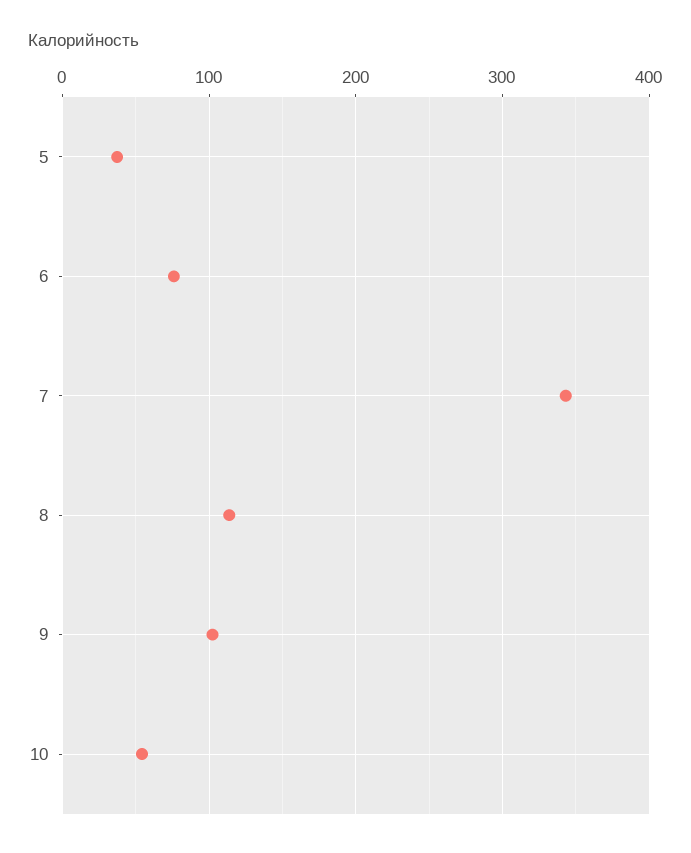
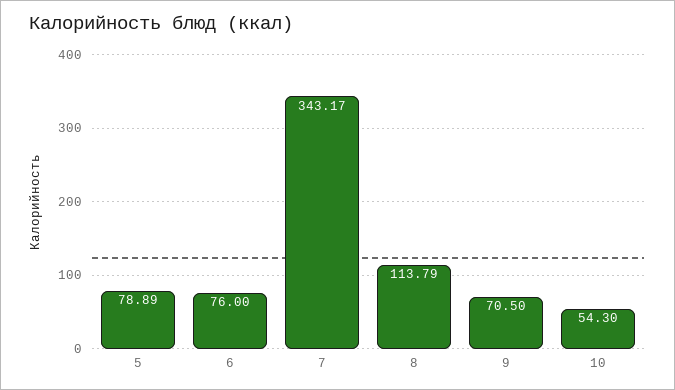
5: 40 -> 78.89
9: 100 -> 70.5

